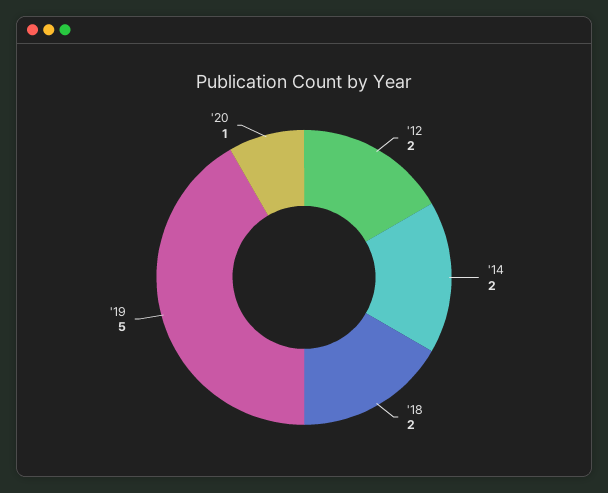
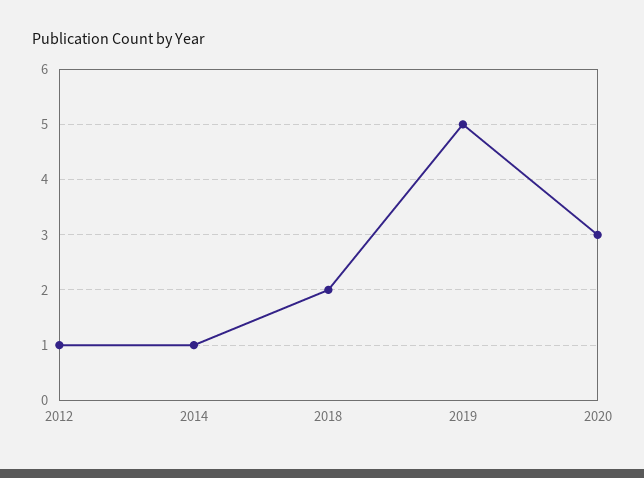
'12: 2 -> 1
'14: 2 -> 1
'20: 1 -> 3

